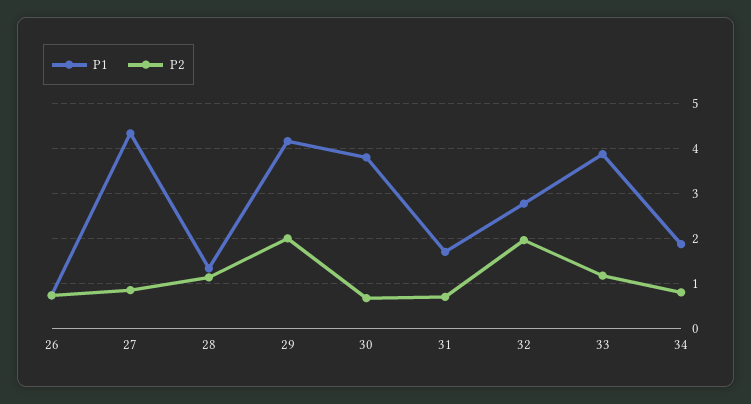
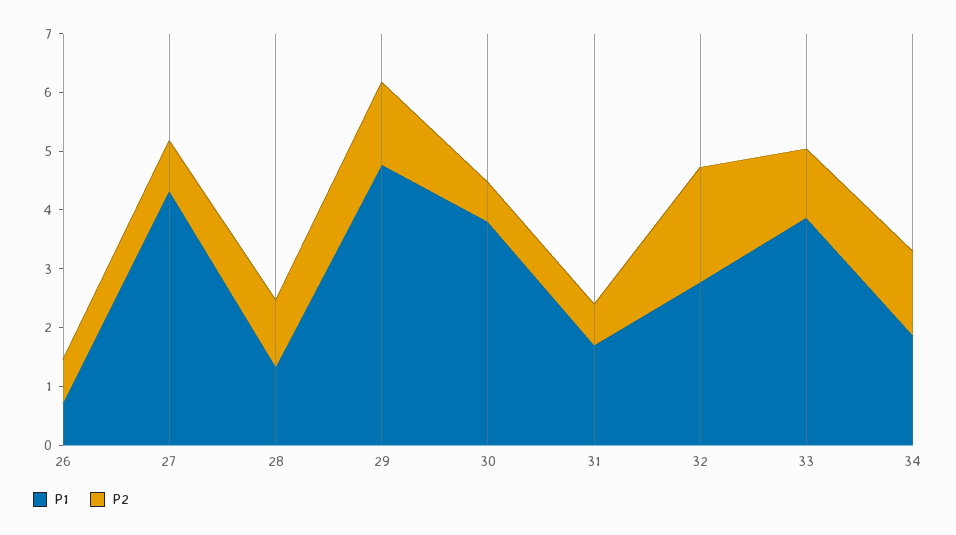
P1, 29: 4.2 -> 4.8
P2, 29: 2 -> 1.4
P2, 34: 0.8 -> 1.4

